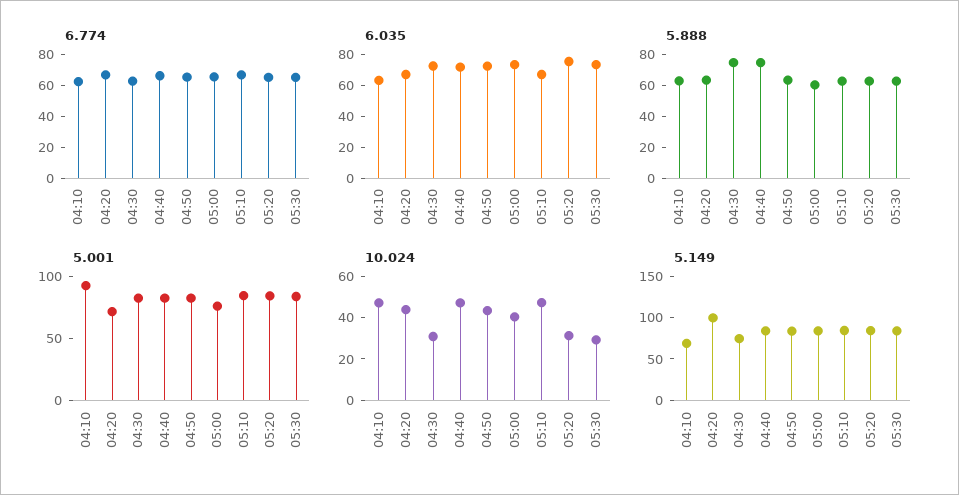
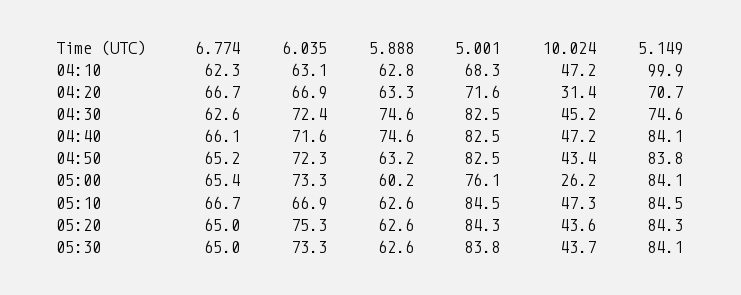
5.001, 04:10: 90 -> 68.3
10.024, 04:20: 45 -> 31.4
10.024, 04:30: 30 -> 45.2
10.024, 05:00: 40 -> 26.2
10.024, 05:20: 30 -> 43.6
10.024, 05:30: 30 -> 43.7
5.149, 04:10: 70 -> 99.9
5.149, 04:20: 100 -> 70.7

